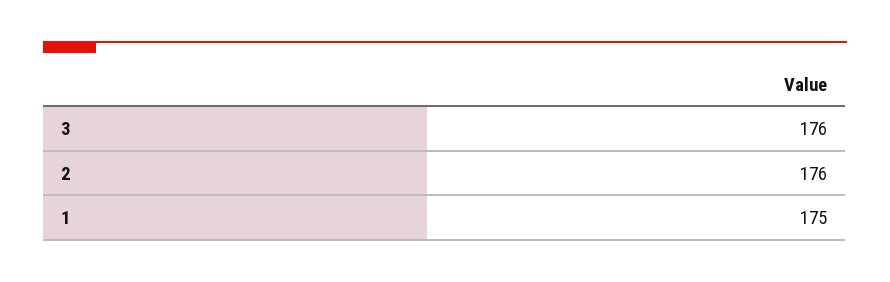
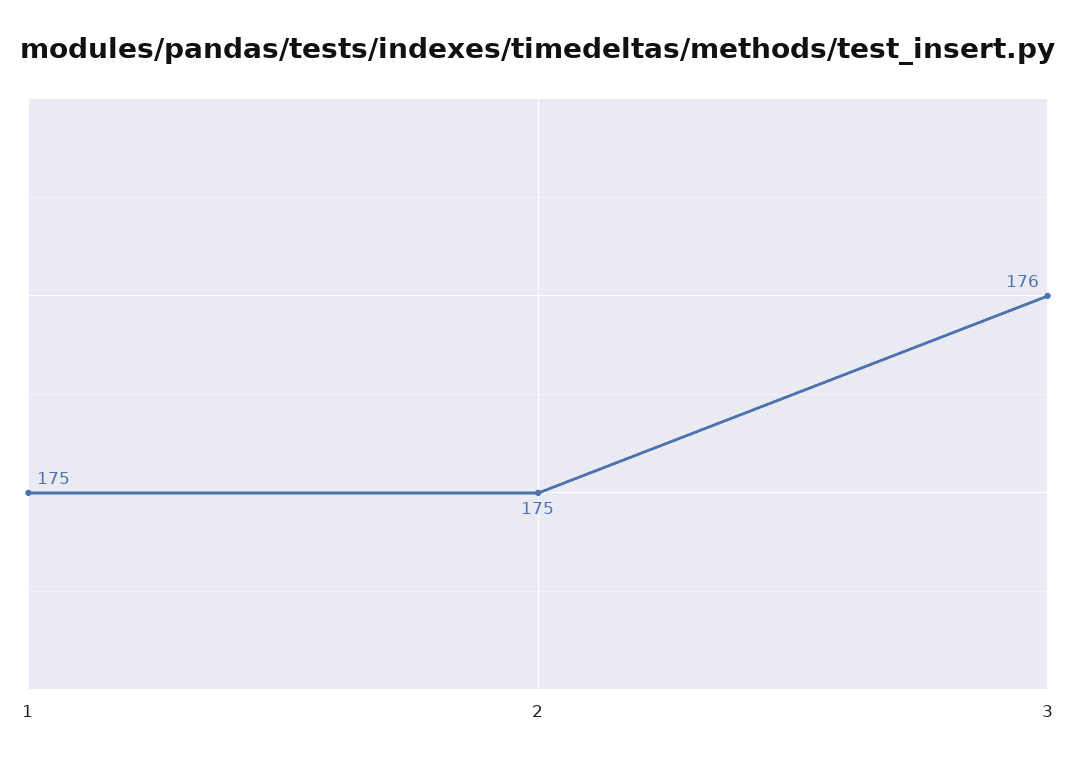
2: 176 -> 175

